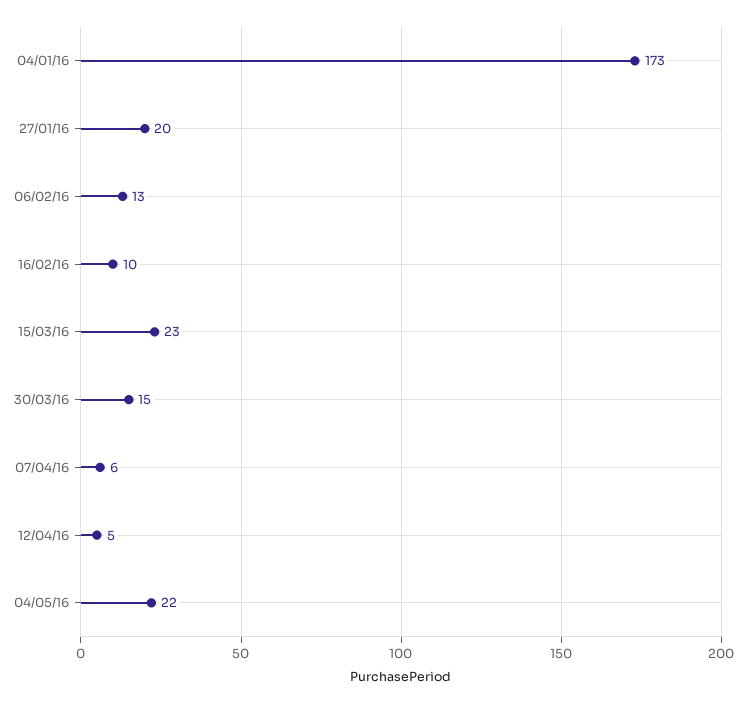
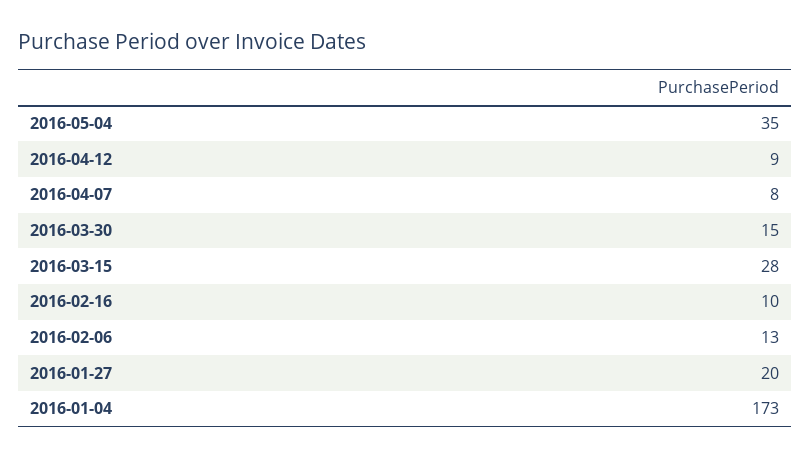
15/03/16: 23 -> 28
07/04/16: 6 -> 8
12/04/16: 5 -> 9
04/05/16: 22 -> 35

